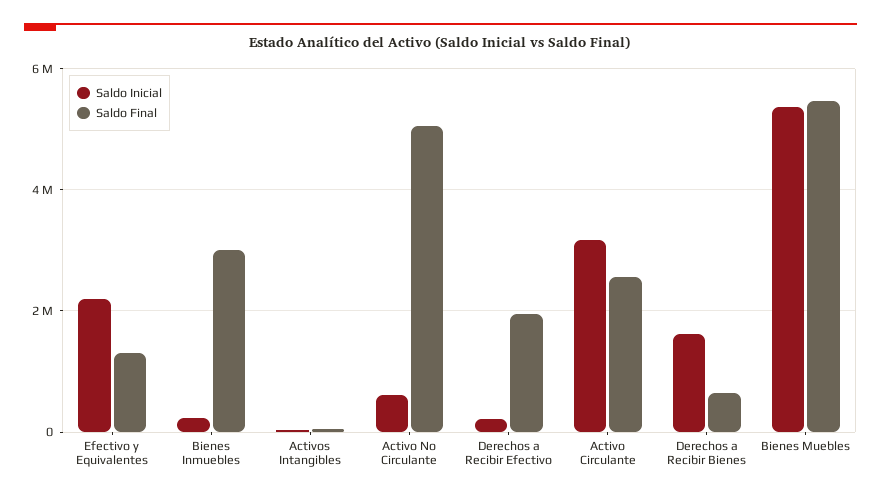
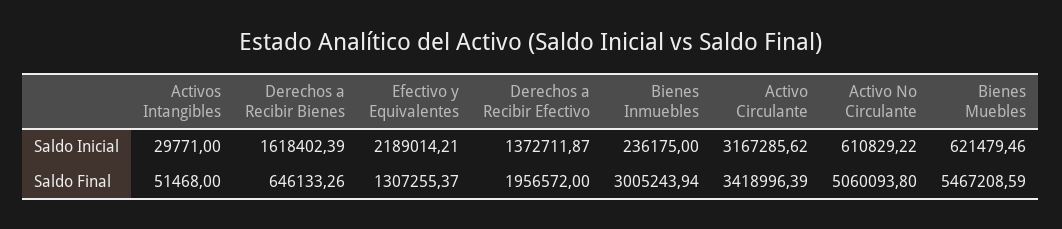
Saldo Inicial, Derechos a Recibir Efectivo: 200000 -> 1372711.87
Saldo Final, Activo Circulante: 2600000 -> 3418996.39
Saldo Inicial, Bienes Muebles: 5400000 -> 621479.46

